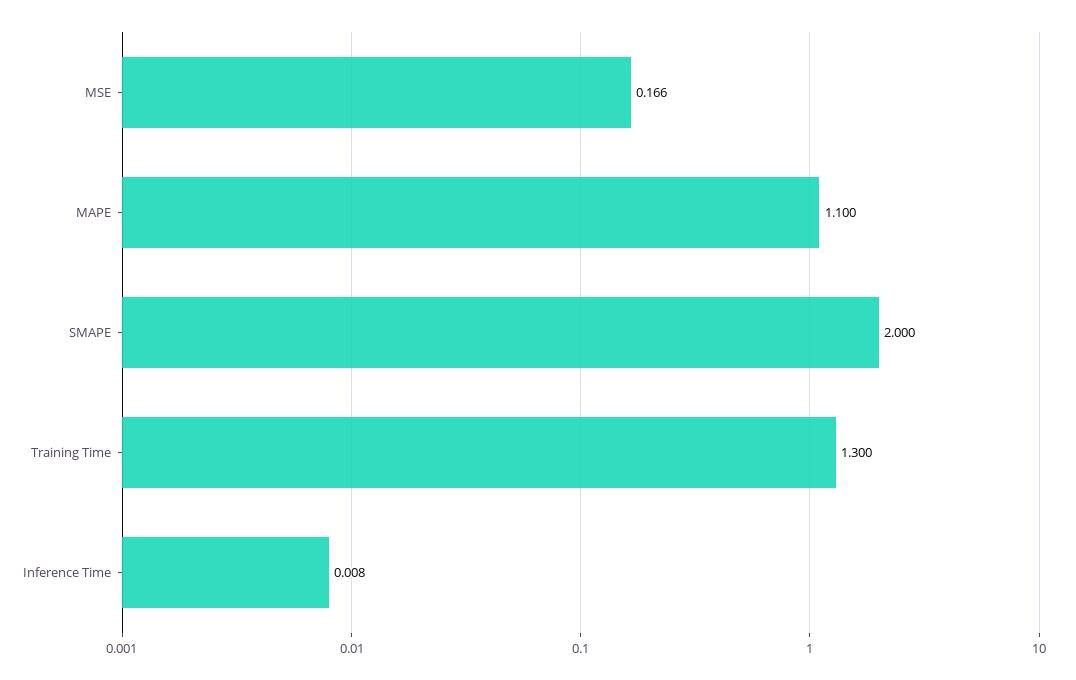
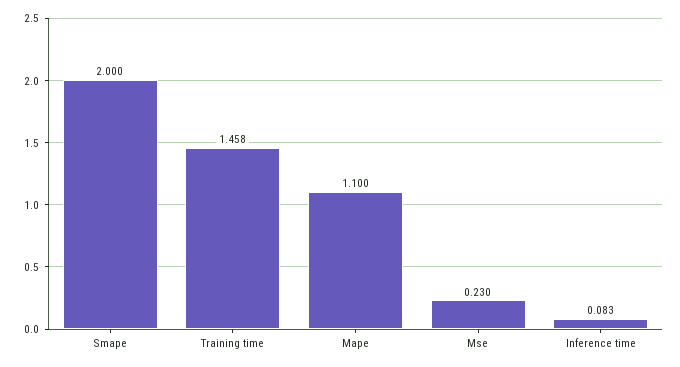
MSE: 0.166 -> 0.23
Training Time: 1.3 -> 1.458
Inference Time: 0.008 -> 0.083

